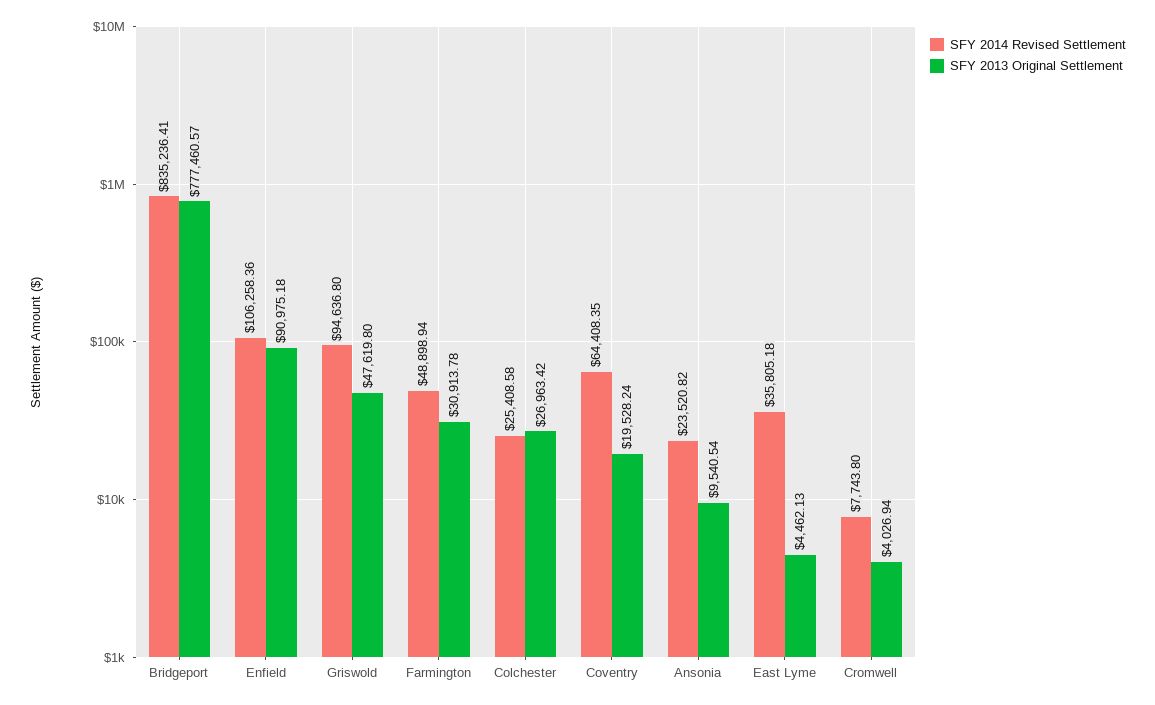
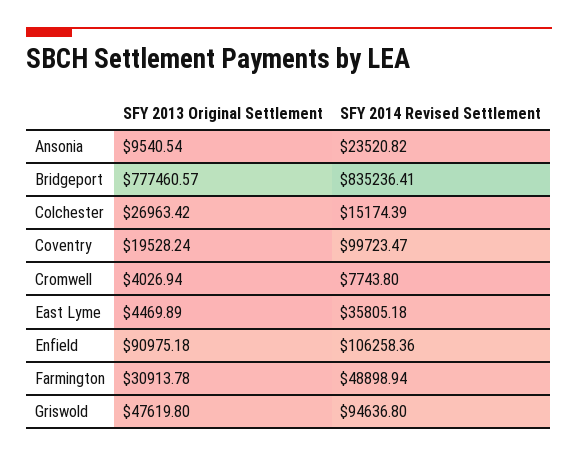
SFY 2014 Revised Settlement, Colchester: 25408.58 -> 15174.39
SFY 2014 Revised Settlement, Coventry: 64408.35 -> 99723.47
SFY 2013 Original Settlement, East Lyme: 4462.13 -> 4469.89

